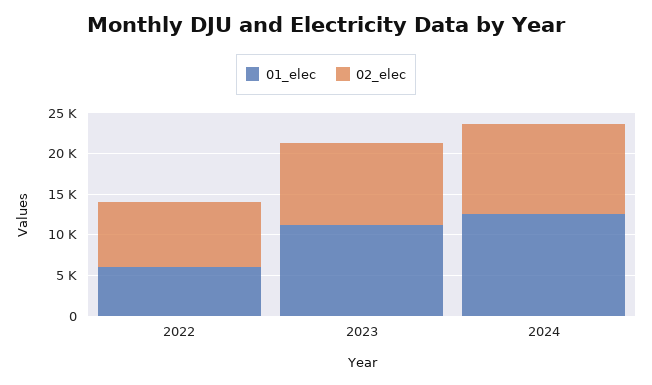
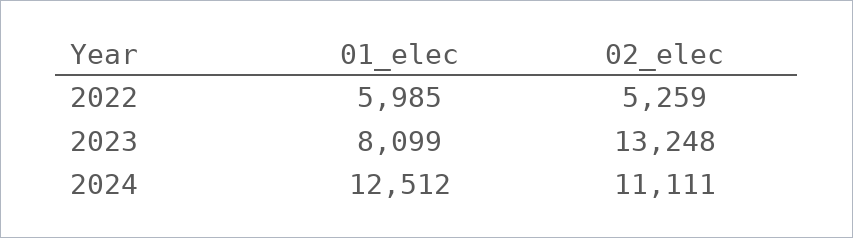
02_elec, 2022: 8000 -> 5259
01_elec, 2023: 11000 -> 8099
02_elec, 2023: 10000 -> 13248

